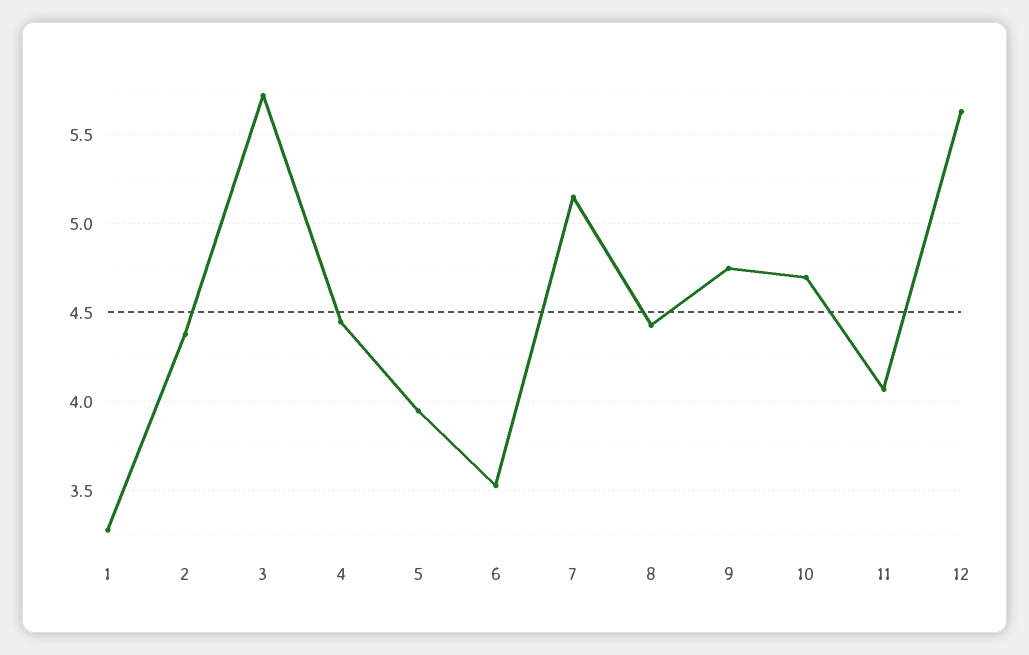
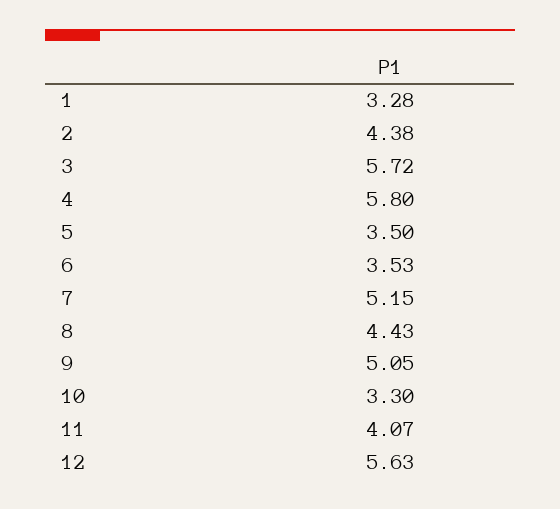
4: 4.45 -> 5.8
5: 3.95 -> 3.5
9: 4.75 -> 5.05
10: 4.7 -> 3.3

